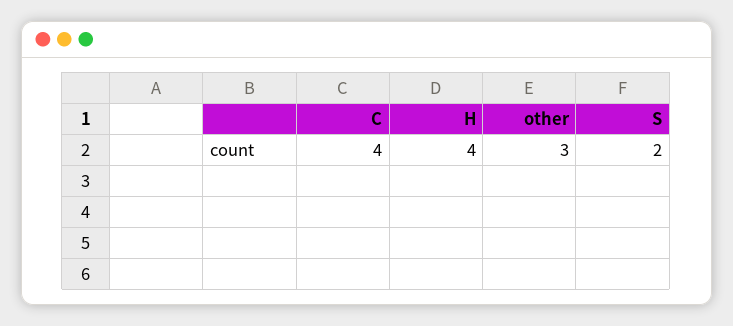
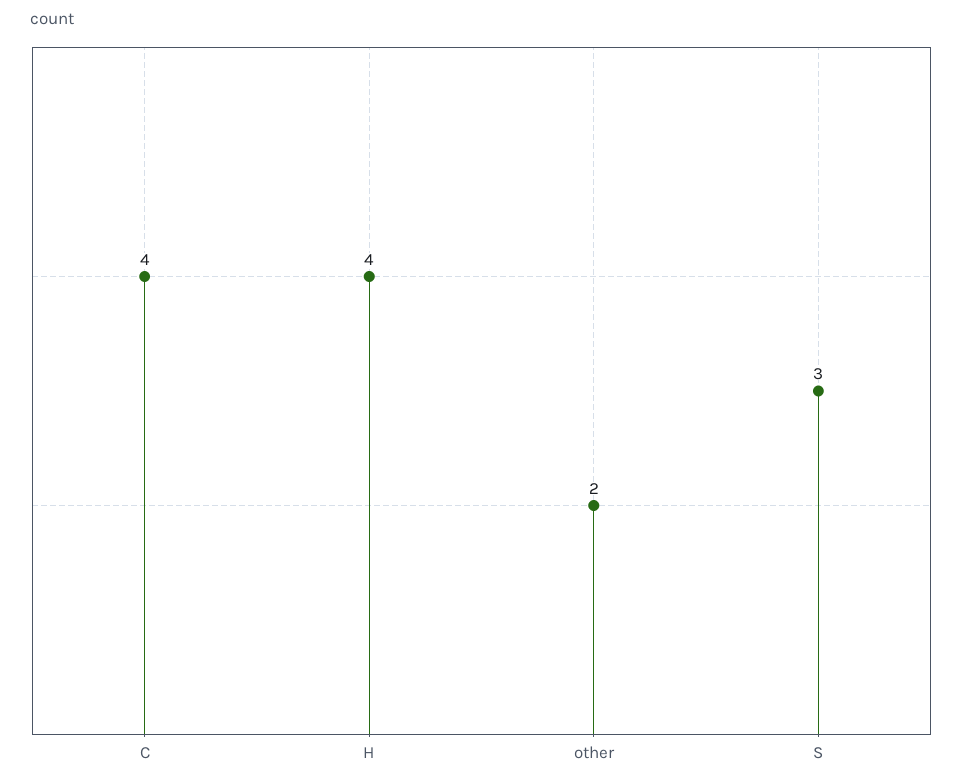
other: 3 -> 2
S: 2 -> 3

